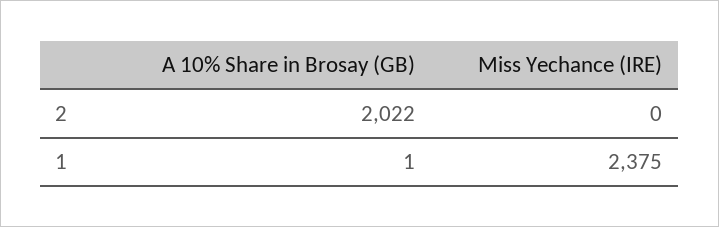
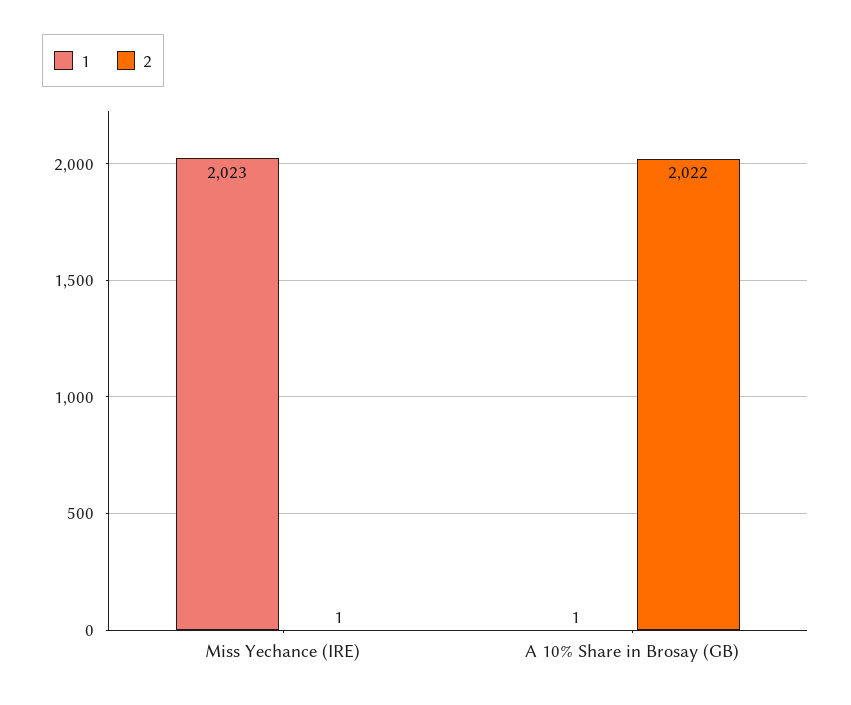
2, Miss Yechance (IRE): 0 -> 1
1, Miss Yechance (IRE): 2375 -> 2023

